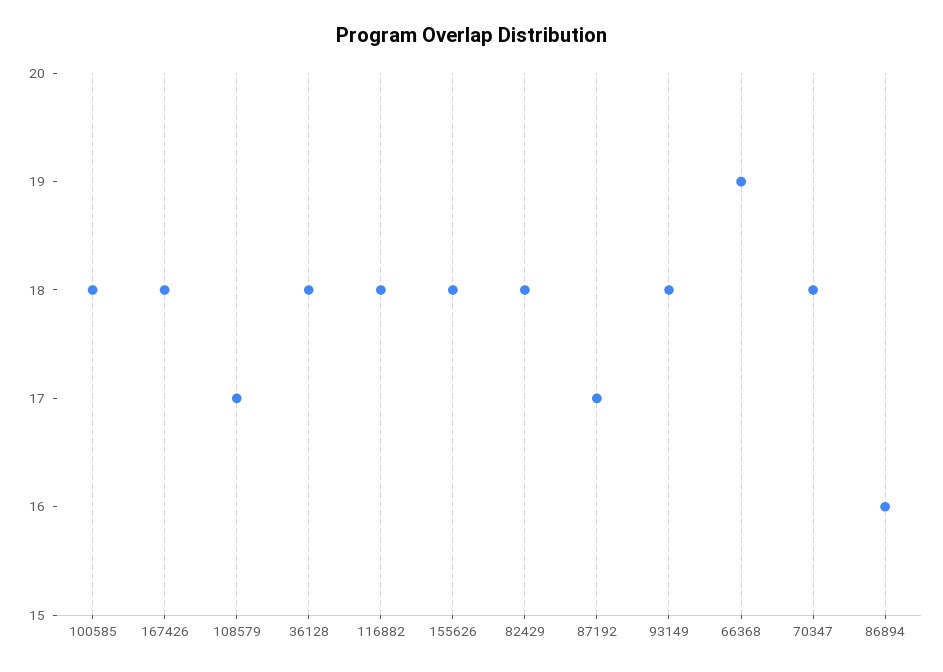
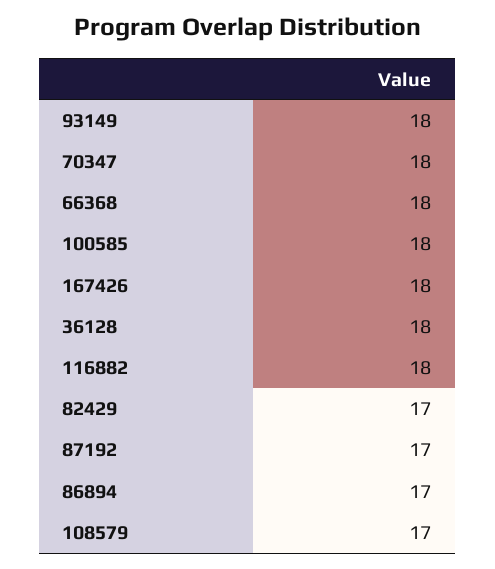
155626: 18 -> none
82429: 18 -> 17
66368: 19 -> 18
86894: 16 -> 17

